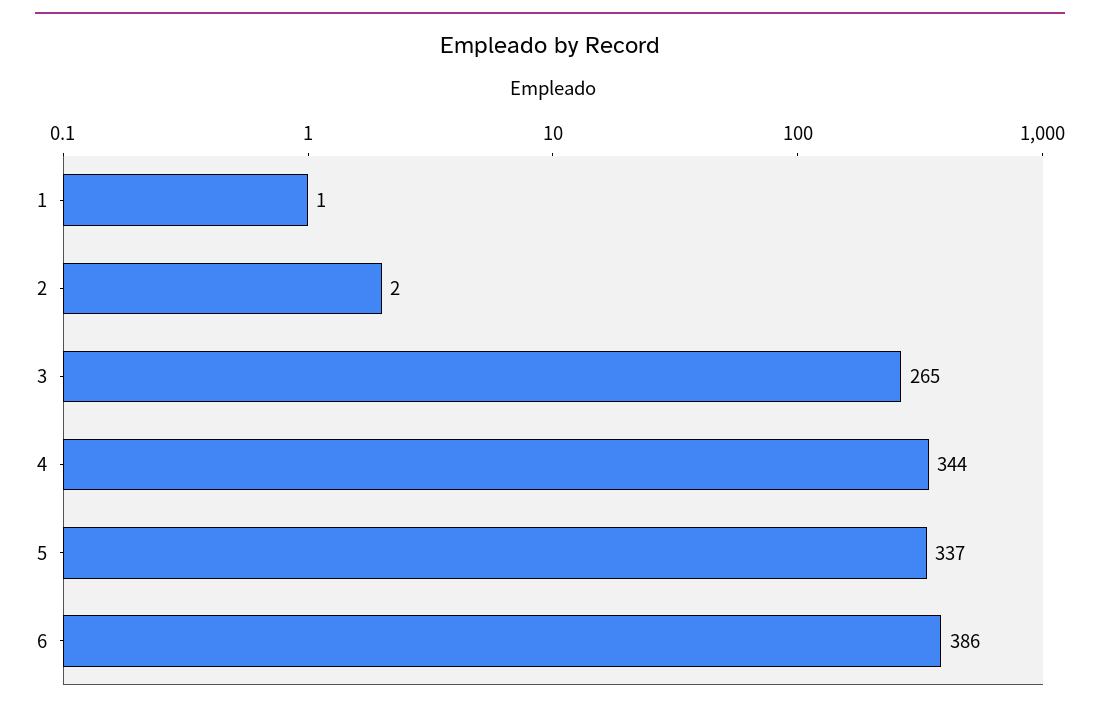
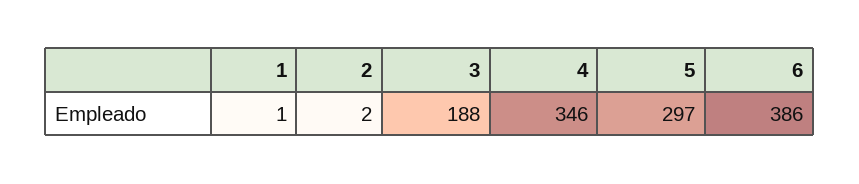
3: 265 -> 188
4: 344 -> 346
5: 337 -> 297

